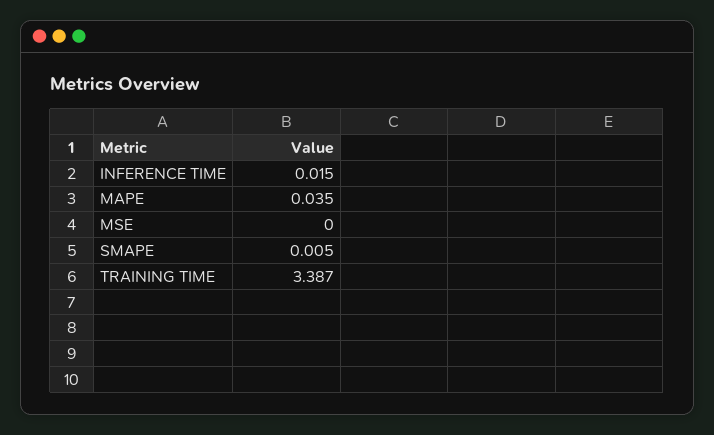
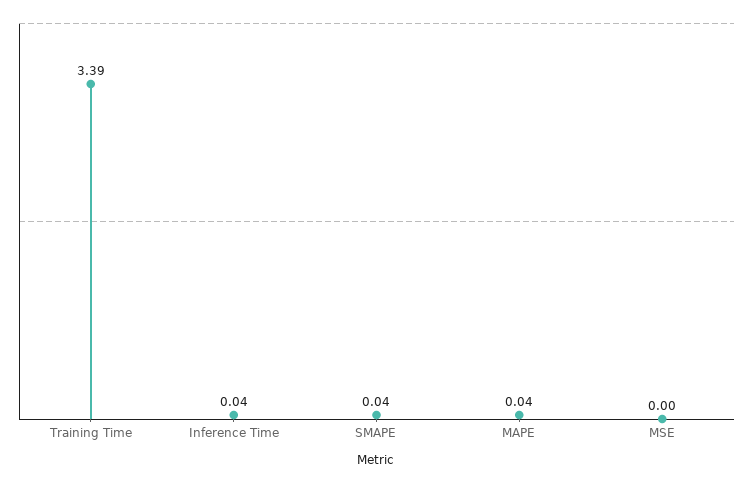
INFERENCE TIME: 0.015 -> 0.04
SMAPE: 0.005 -> 0.04

